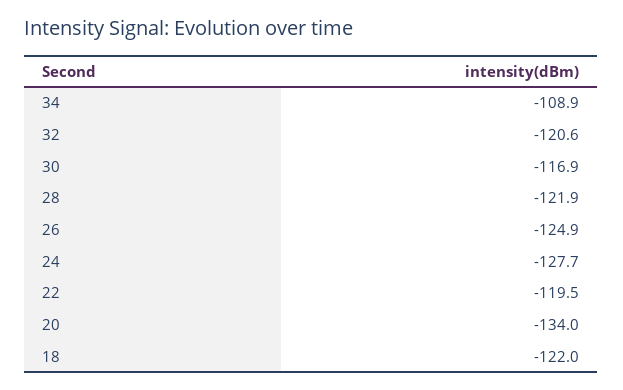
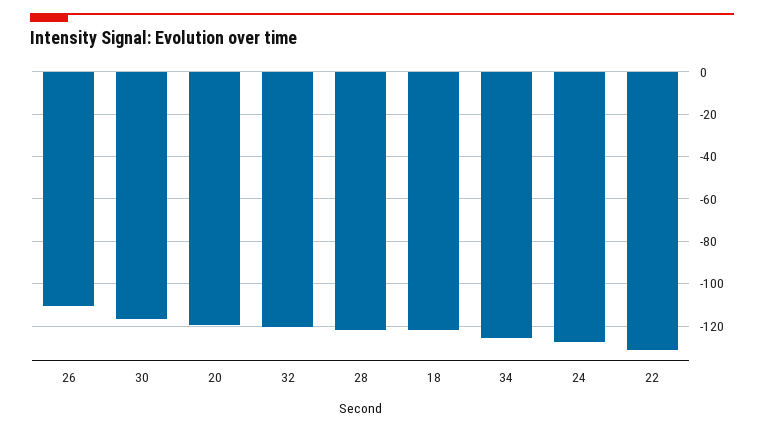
34: -108.9 -> -125
26: -124.9 -> -110
22: -119.5 -> -130
20: -134 -> -120

